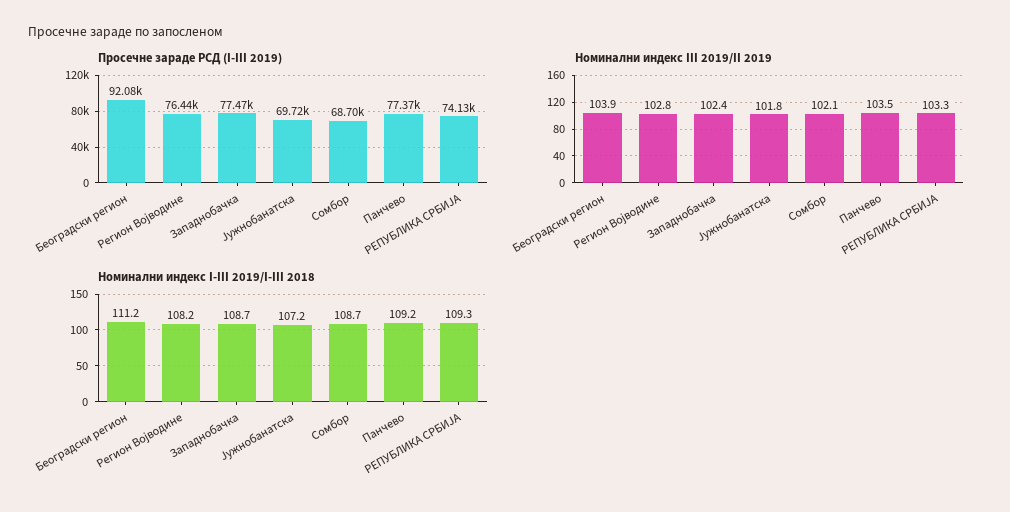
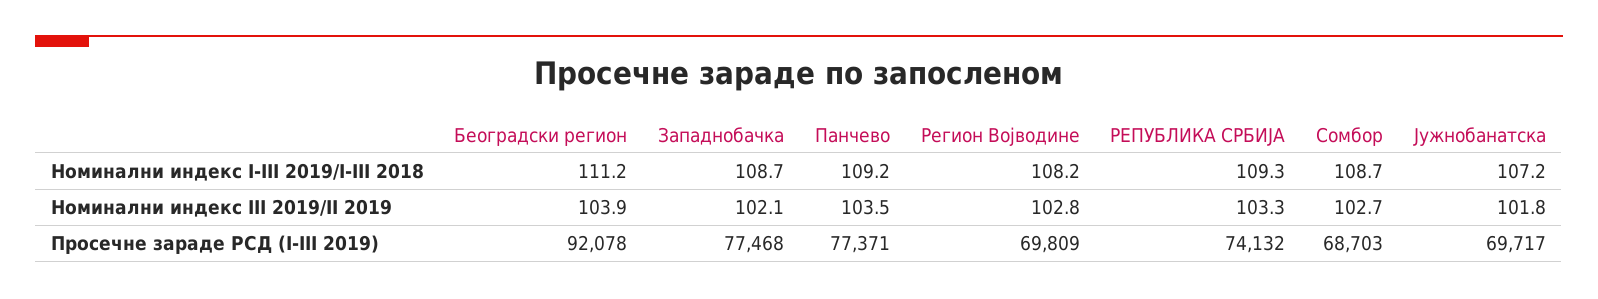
Просечне зараде РСД (I-III 2019), Регион Војводине: 76440 -> 69809
Номинални индекс III 2019/II 2019, Западнобачка: 102.4 -> 102.1
Номинални индекс III 2019/II 2019, Сомбор: 102.1 -> 102.7

